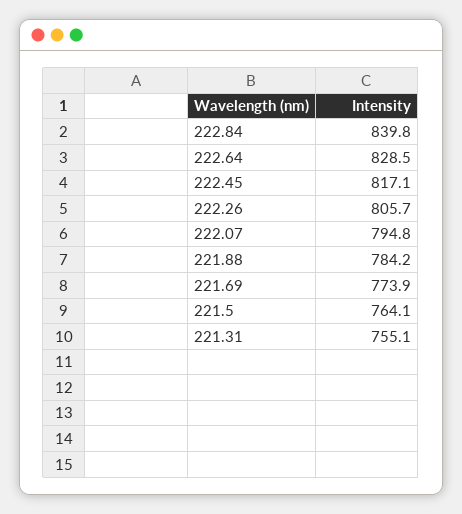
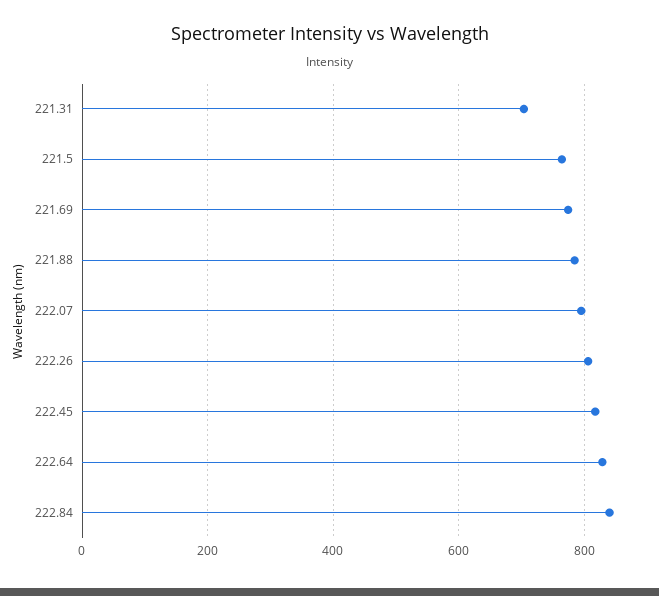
221.31: 755.1 -> 700

